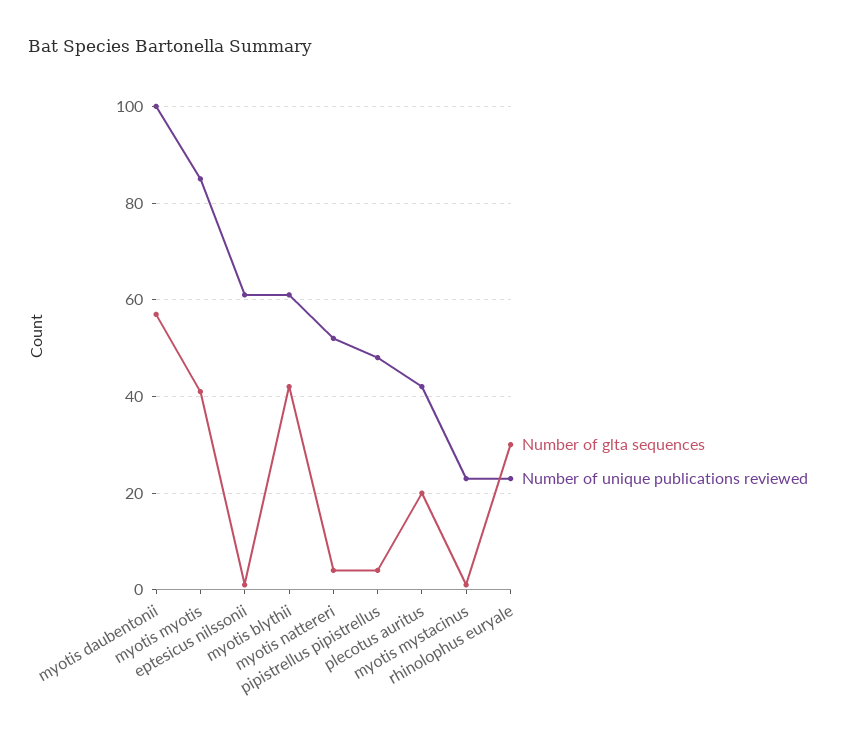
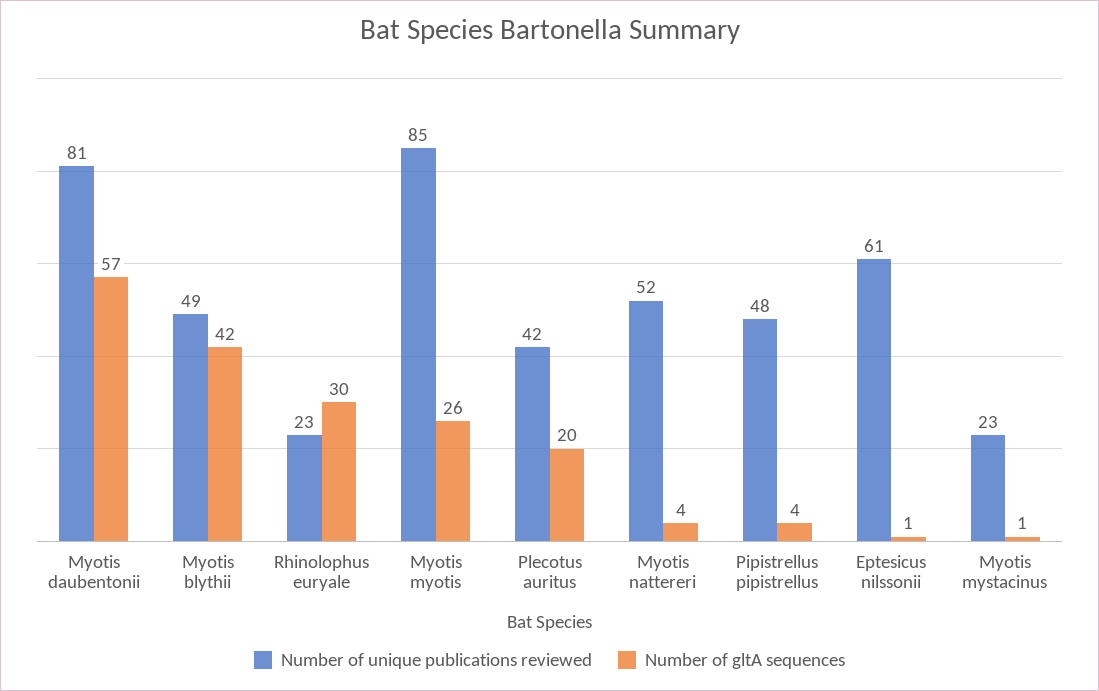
Number of unique publications reviewed, myotis daubentonii: 100 -> 81
Number of glta sequences, myotis myotis: 40 -> 26
Number of unique publications reviewed, myotis blythii: 60 -> 49

